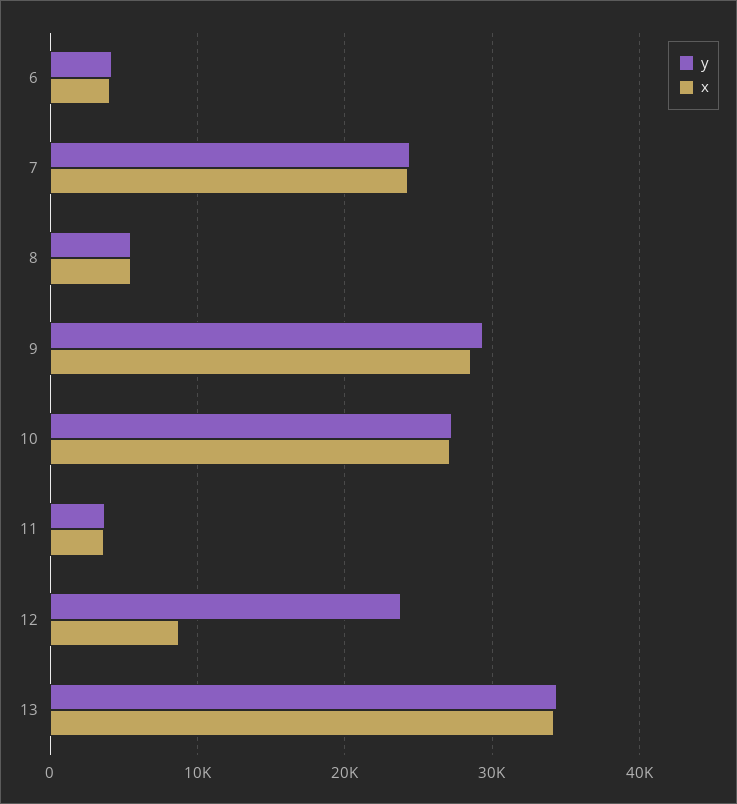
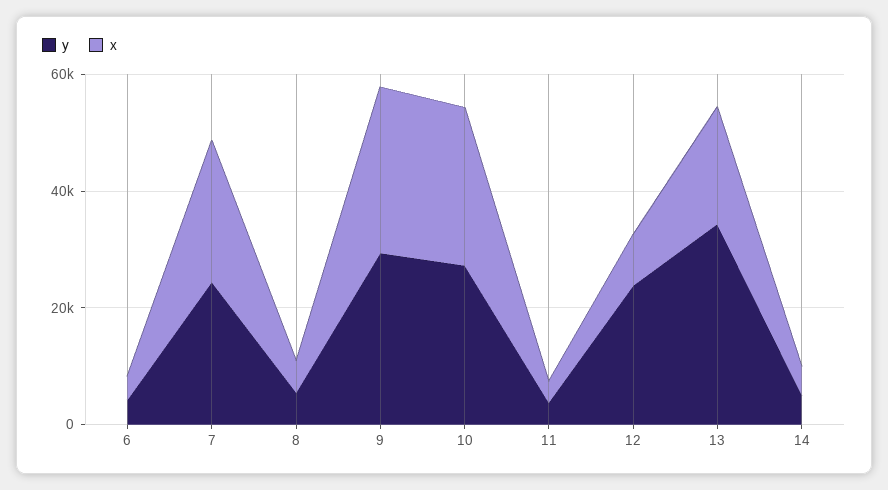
x, 13: 34000 -> 20000
y, 14: none -> 5000
x, 14: none -> 5000

